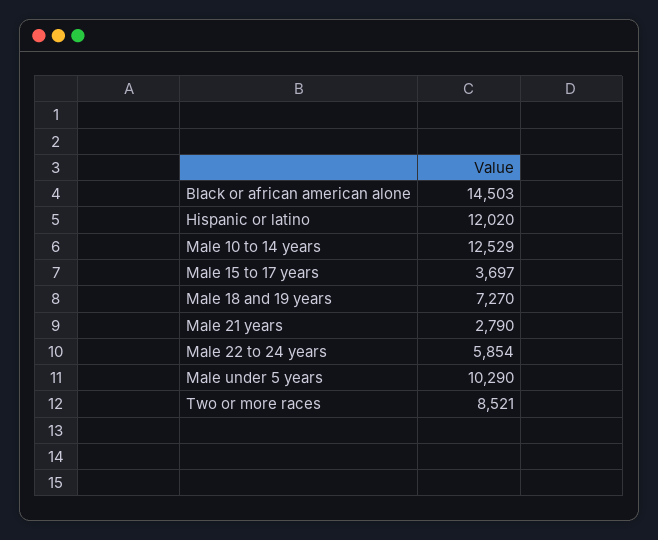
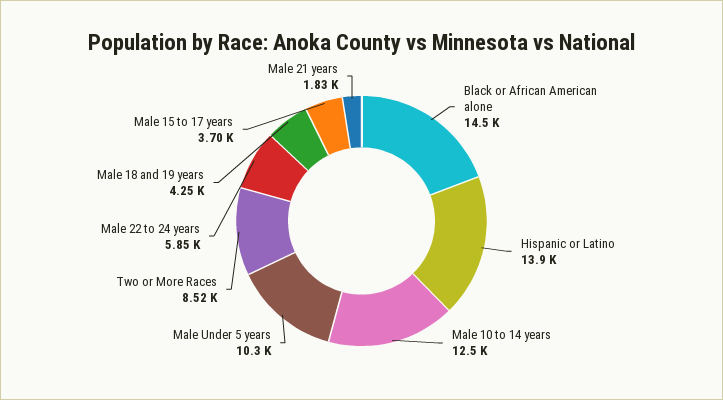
Hispanic or latino: 12020 -> 13900
Male 18 and 19 years: 7270 -> 4250
Male 21 years: 2790 -> 1830

